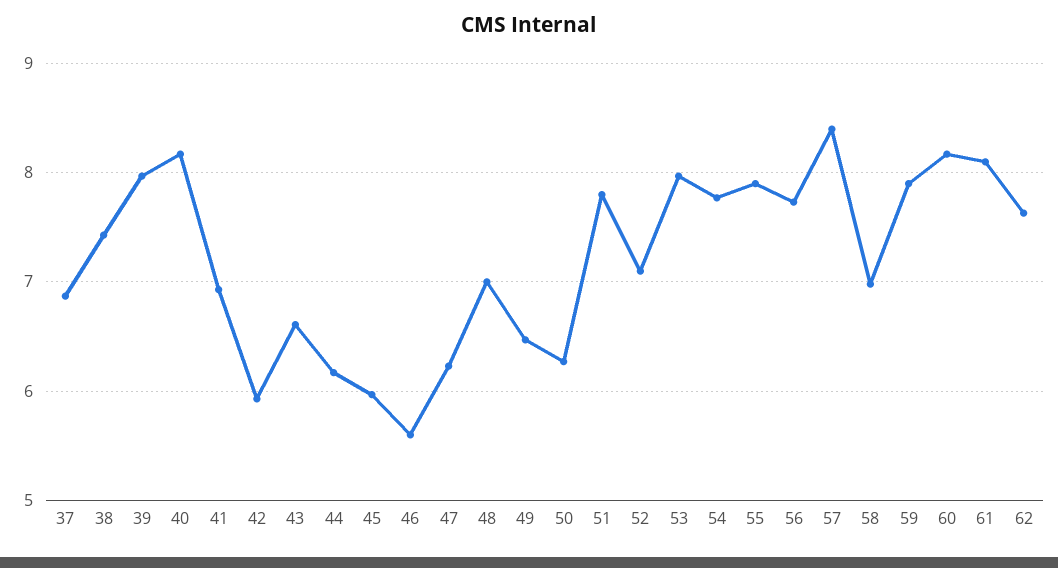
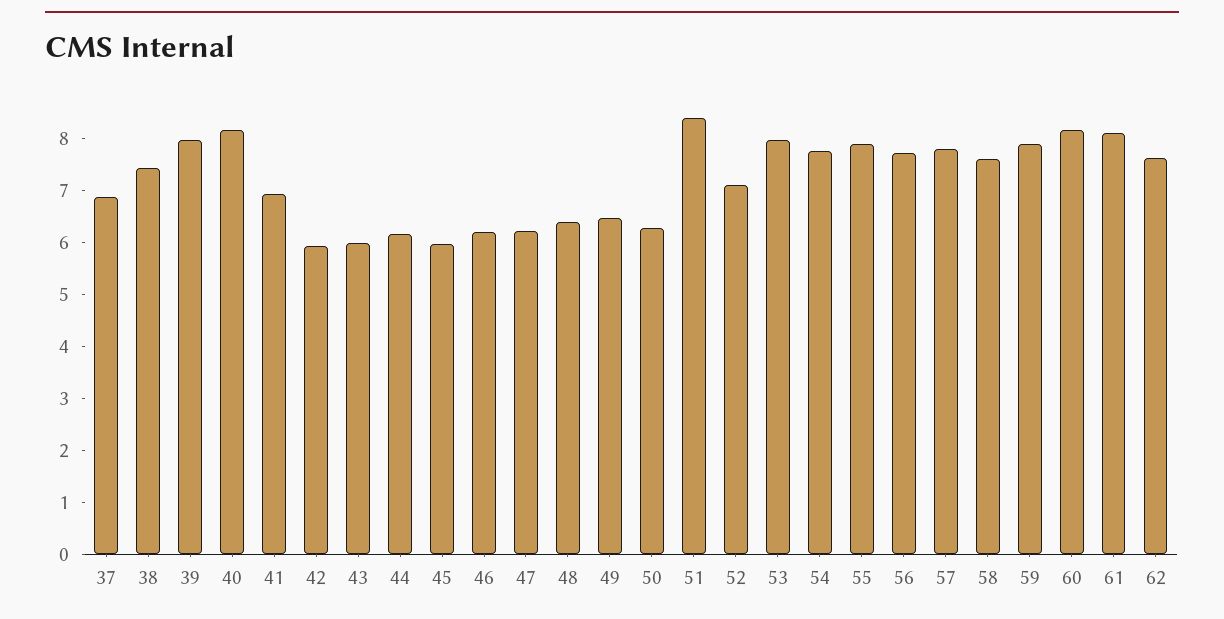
43: 6.6 -> 6
46: 5.6 -> 6.2
48: 7 -> 6.4
51: 7.8 -> 8.4
57: 8.4 -> 7.8
58: 7 -> 7.6

